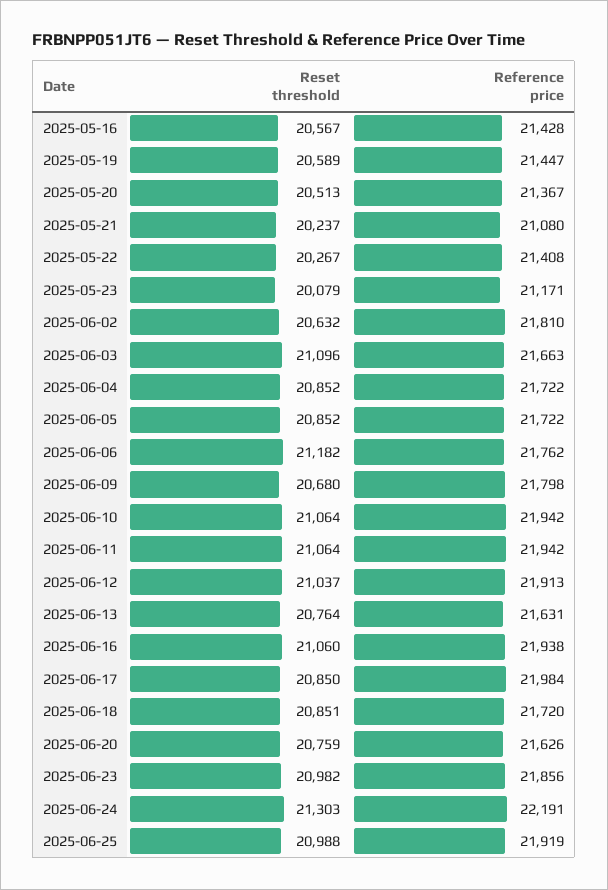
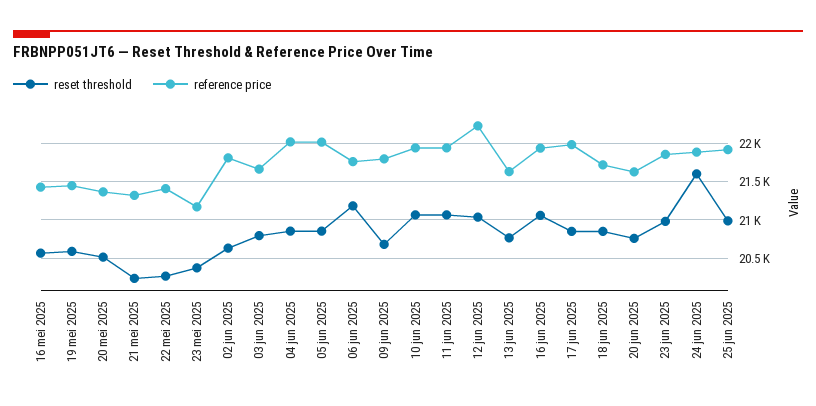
Reference price, 2025-05-21: 21080 -> 21300
Reset threshold, 2025-05-23: 20079 -> 20400
Reset threshold, 2025-06-03: 21096 -> 20800
Reference price, 2025-06-04: 21722 -> 22000
Reference price, 2025-06-05: 21722 -> 22000
Reference price, 2025-06-12: 21913 -> 22200
Reset threshold, 2025-06-24: 21303 -> 21600
Reference price, 2025-06-24: 22191 -> 21900

